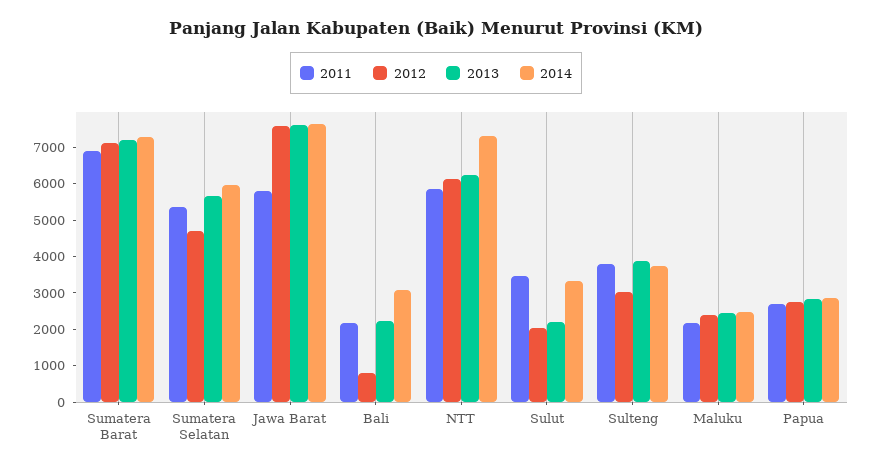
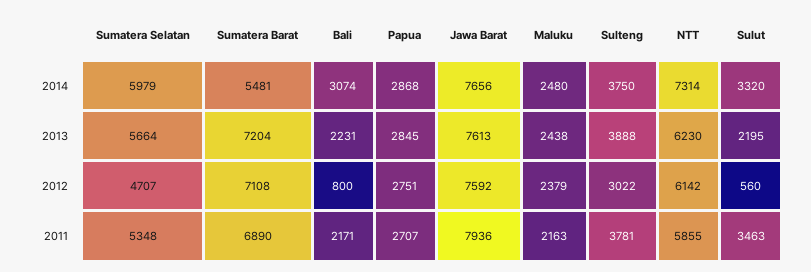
2014, Sumatera Barat: 7250 -> 5481
2011, Jawa Barat: 5750 -> 7936
2012, Sulut: 2000 -> 560

